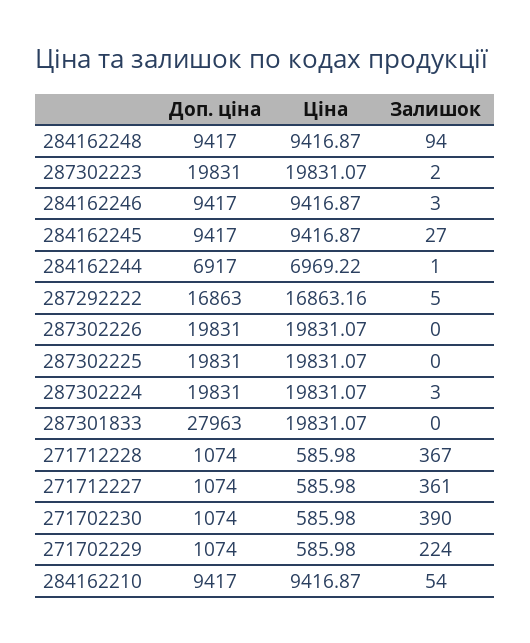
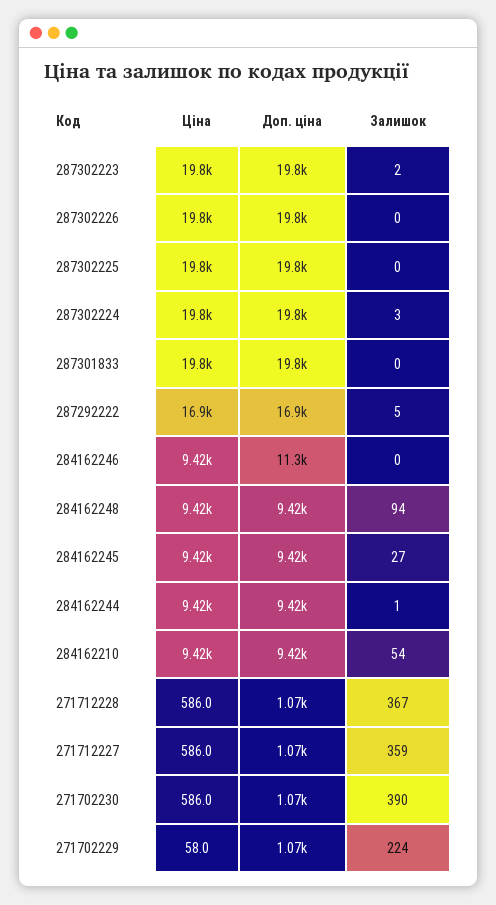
Доп. ціна, 284162246: 9417 -> 11300
Залишок, 284162246: 3 -> 0
Доп. ціна, 284162244: 6917 -> 9420
Ціна, 284162244: 6969.22 -> 9420
Доп. ціна, 287301833: 27963 -> 19800
Залишок, 271712227: 361 -> 359
Ціна, 271702229: 585.98 -> 58

